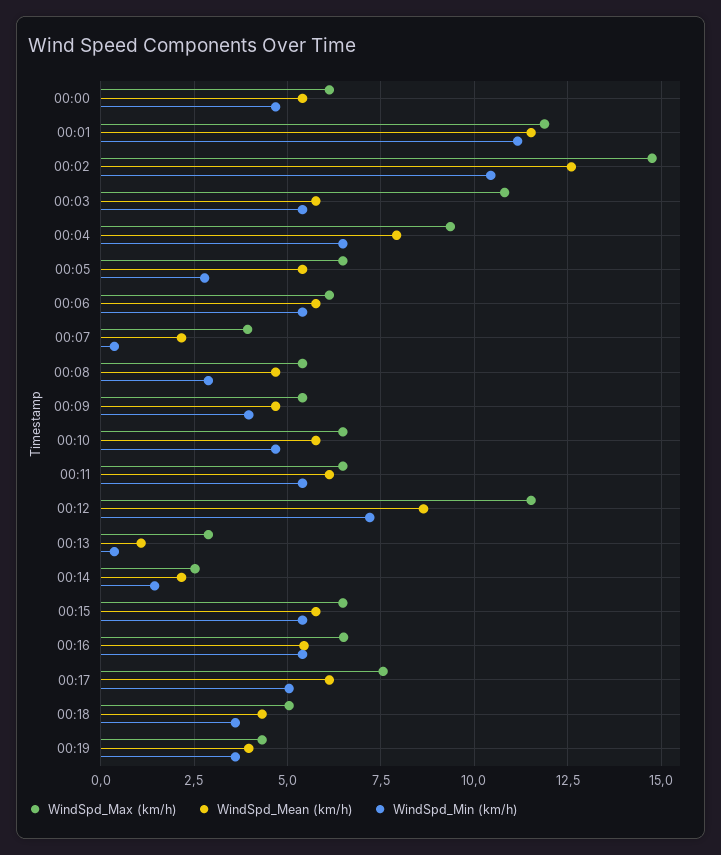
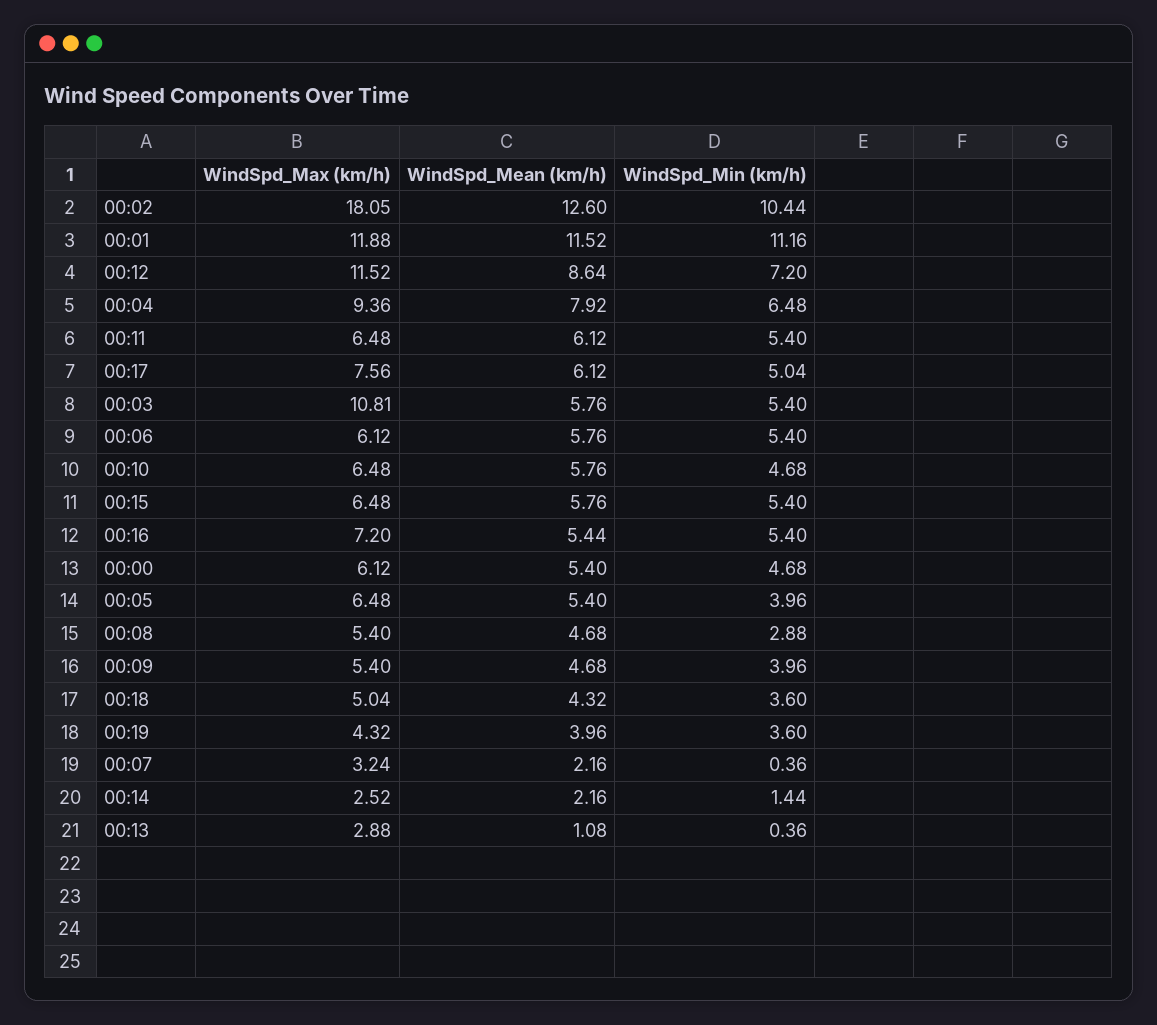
WindSpd_Max (km/h), 00:02: 14.75 -> 18.05
WindSpd_Min (km/h), 00:05: 2.75 -> 3.96
WindSpd_Max (km/h), 00:07: 4 -> 3.24
WindSpd_Max (km/h), 00:16: 6.5 -> 7.2

